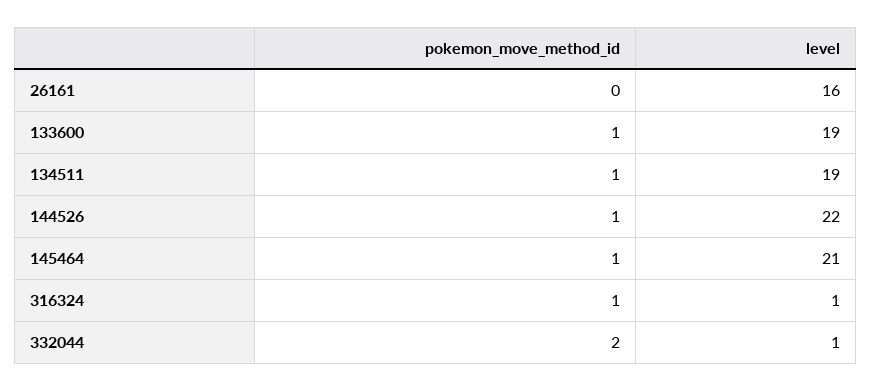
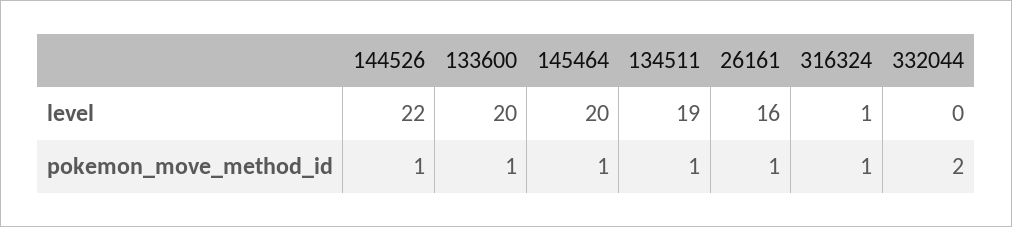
pokemon_move_method_id, 26161: 0 -> 1
level, 133600: 19 -> 20
level, 145464: 21 -> 20
level, 332044: 1 -> 0

